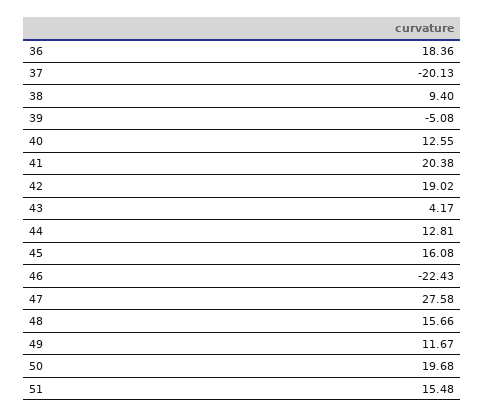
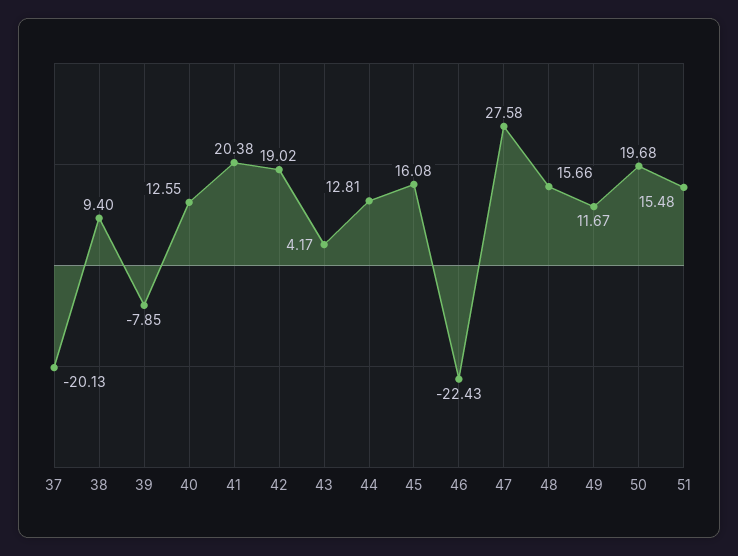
36: 18.36 -> none
39: -5.08 -> -7.85

